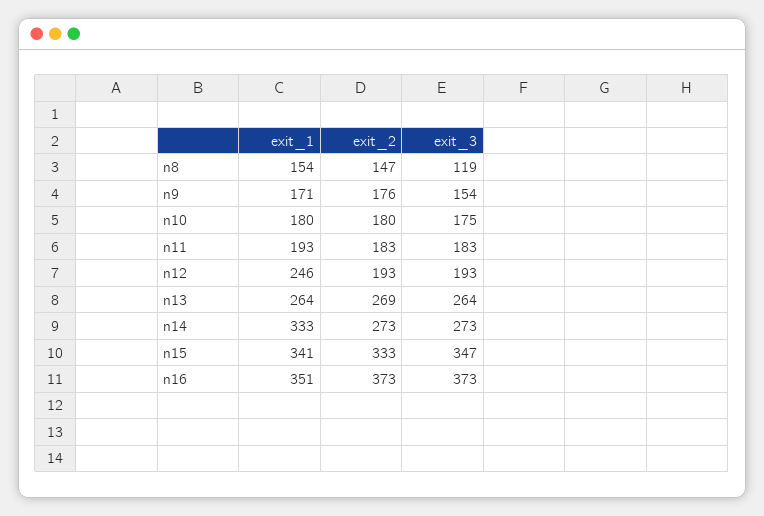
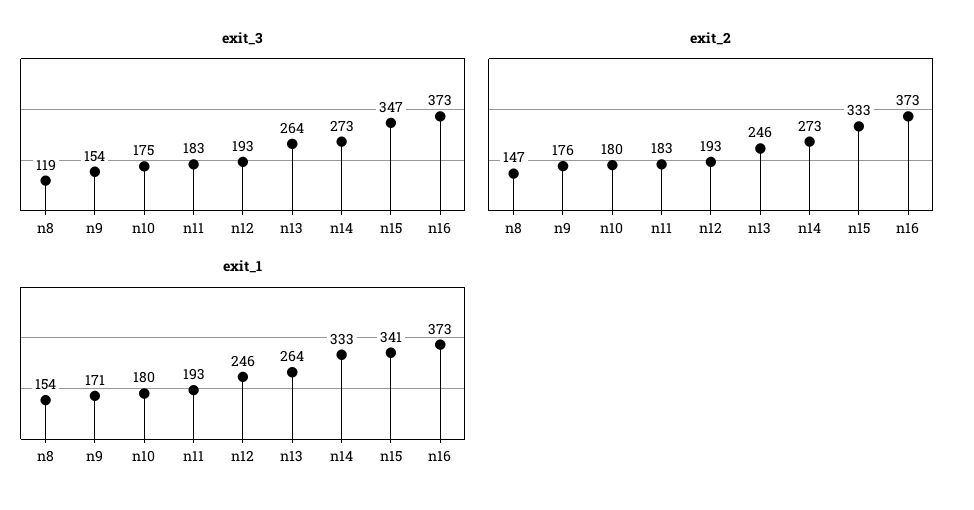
exit_2, n13: 269 -> 246
exit_1, n16: 351 -> 373

